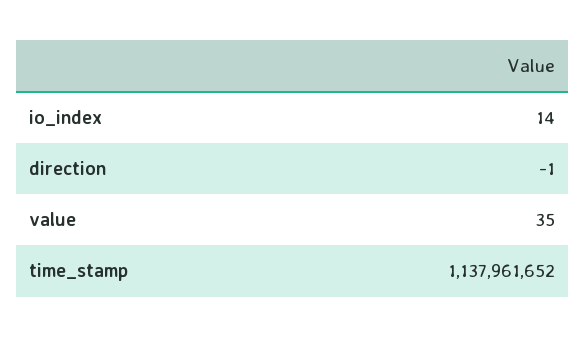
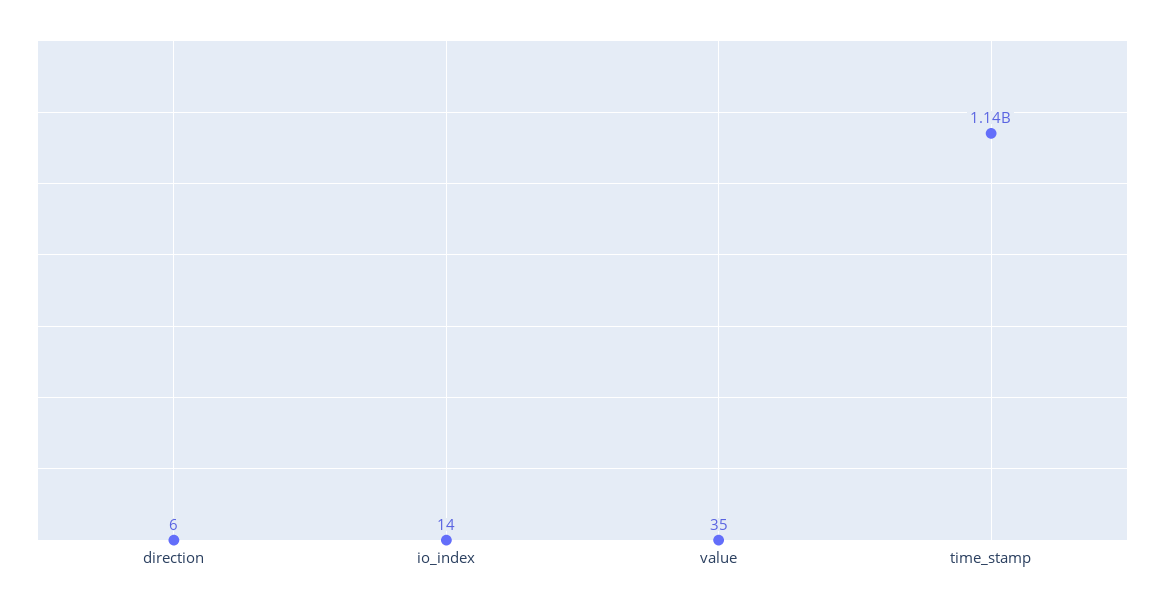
direction: -1 -> 6

